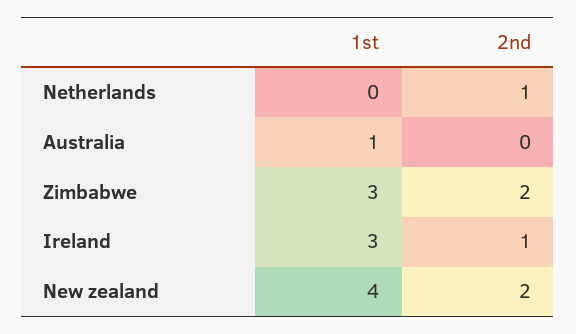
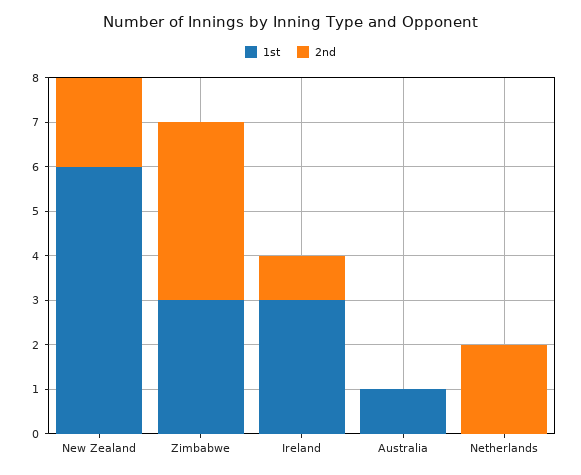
2nd, Netherlands: 1 -> 2
2nd, Zimbabwe: 2 -> 4
1st, New zealand: 4 -> 6

